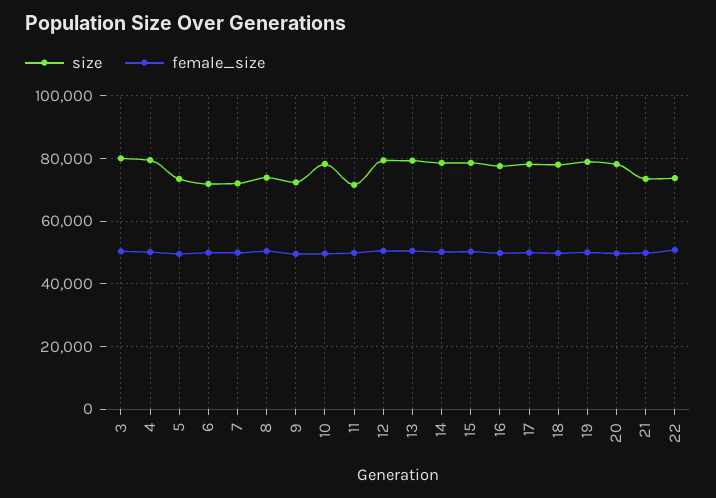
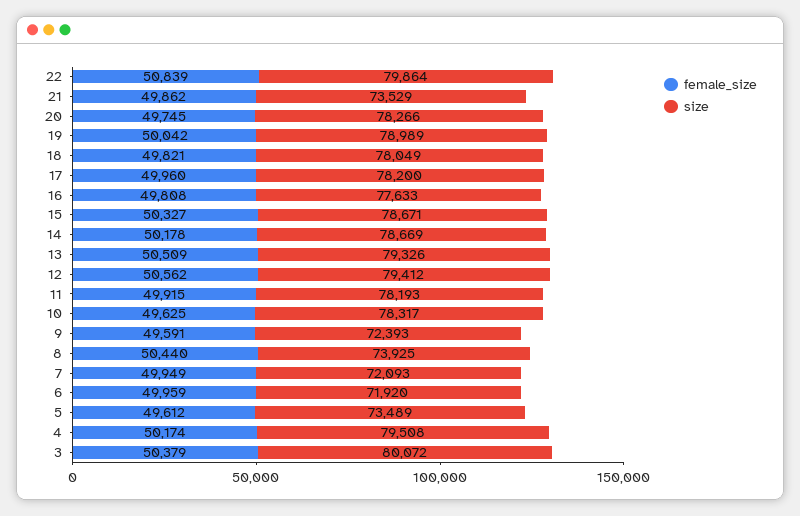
size, 11: 72000 -> 78193
size, 22: 74000 -> 79864

